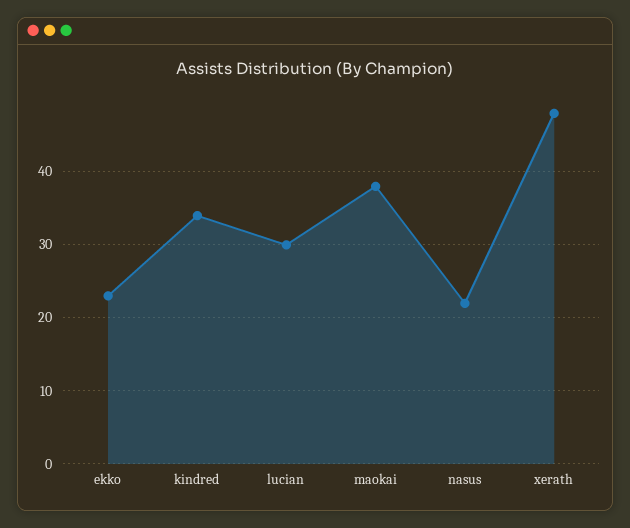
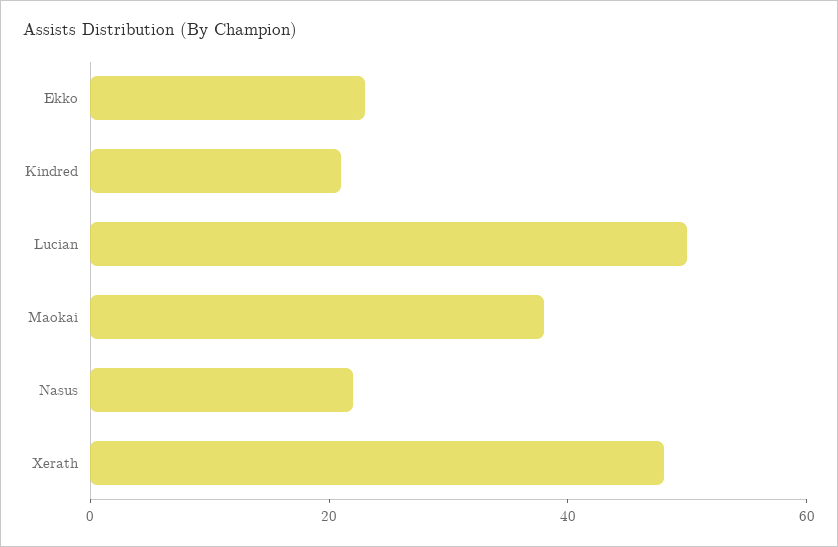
kindred: 34 -> 20
lucian: 30 -> 50

